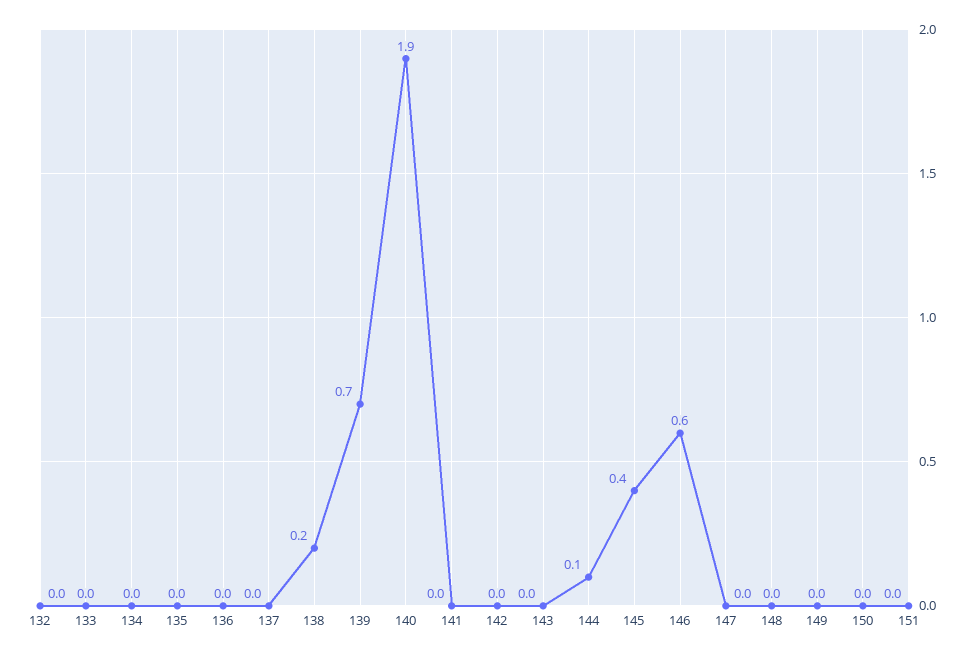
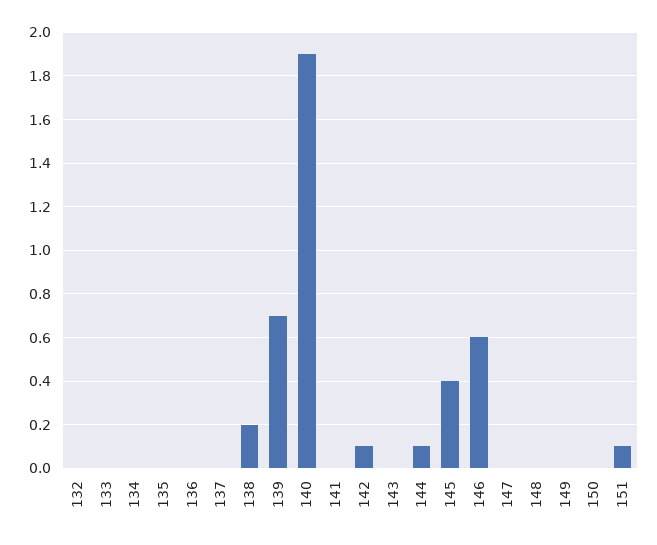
142: 0 -> 0.1
151: 0 -> 0.1

